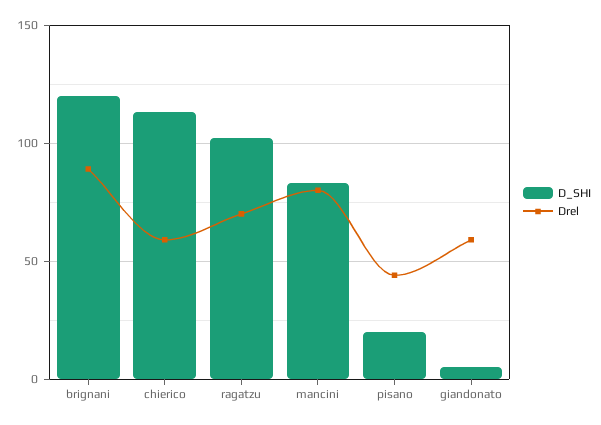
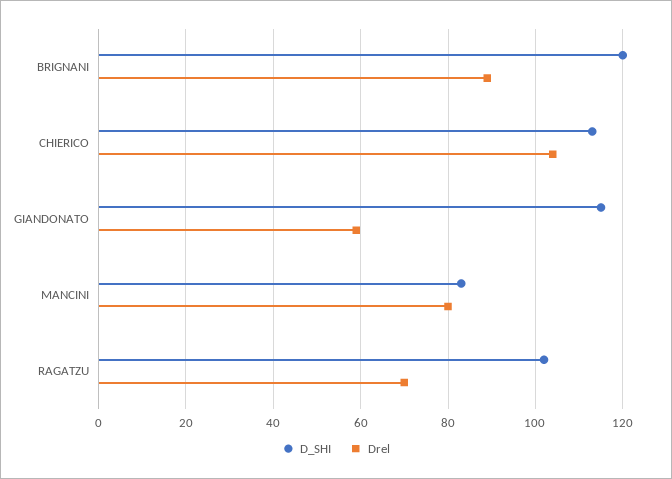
Drel, chierico: 60 -> 105
D_SHI, pisano: 20 -> none
Drel, pisano: 45 -> none
D_SHI, giandonato: 5 -> 115

